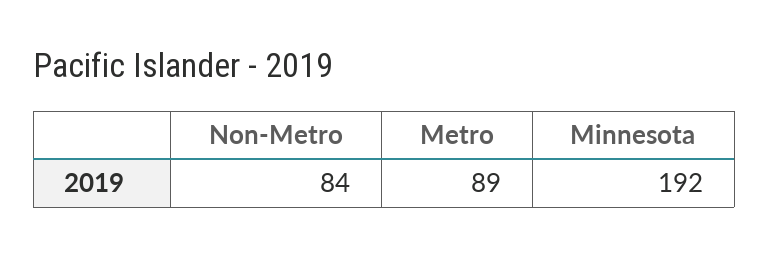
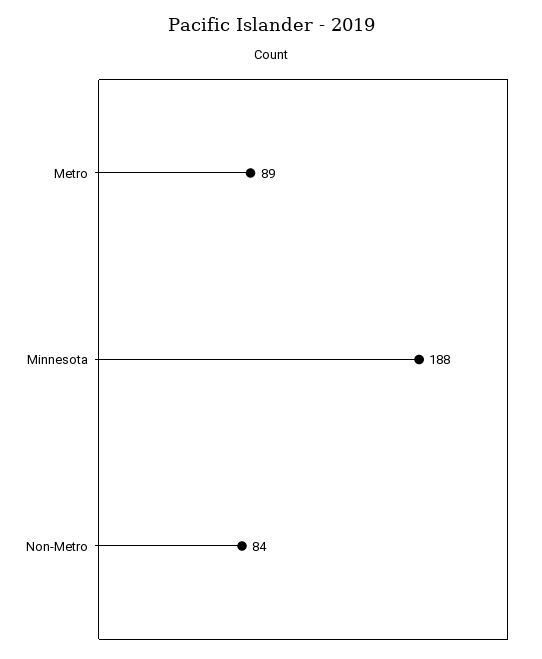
Minnesota: 192 -> 188

